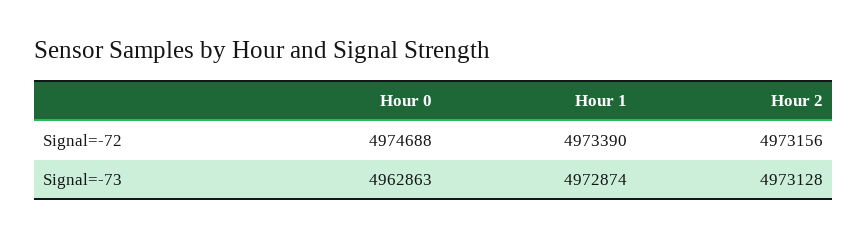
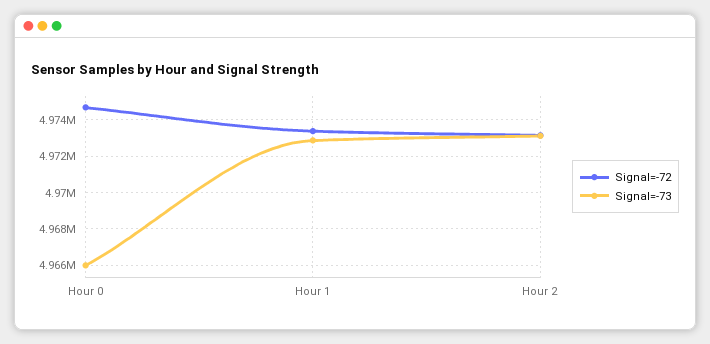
Signal=-73, Hour 0: 4962863 -> 4966000

